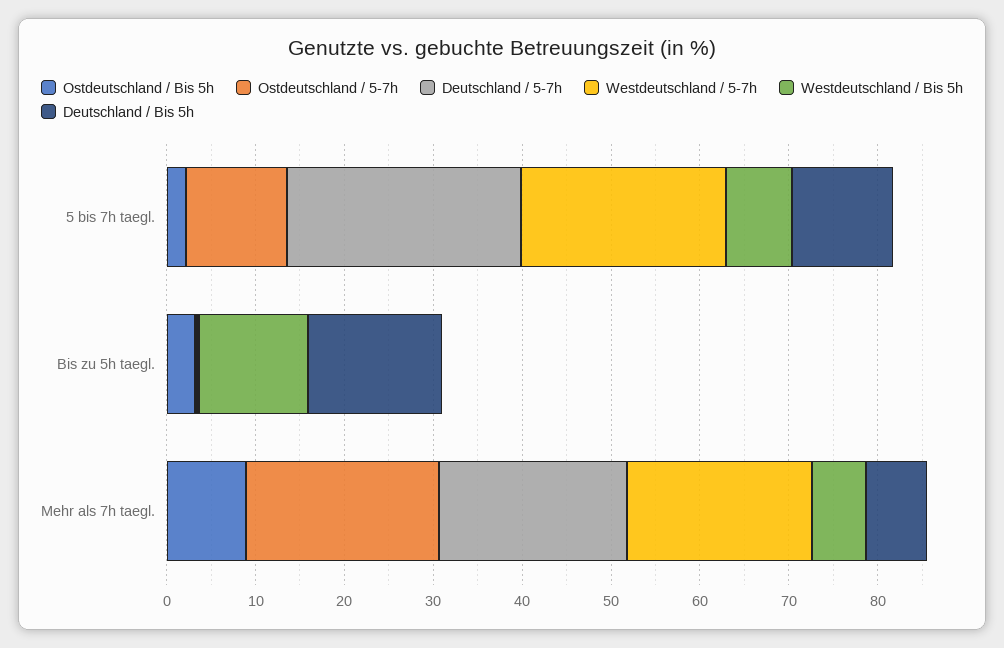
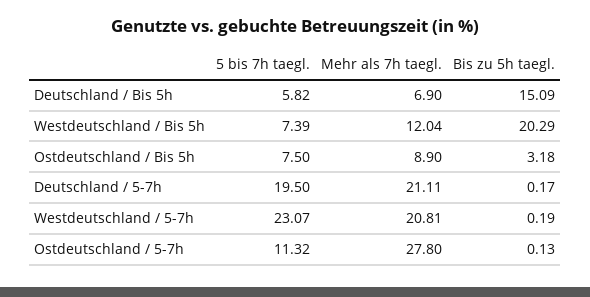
Ostdeutschland / Bis 5h, 5 bis 7h taegl.: 2 -> 7.5
Deutschland / 5-7h, 5 bis 7h taegl.: 26 -> 19.5
Deutschland / Bis 5h, 5 bis 7h taegl.: 12 -> 5.82
Westdeutschland / Bis 5h, Bis zu 5h taegl.: 12 -> 20.29
Ostdeutschland / 5-7h, Mehr als 7h taegl.: 22 -> 27.8
Westdeutschland / Bis 5h, Mehr als 7h taegl.: 6 -> 12.04

